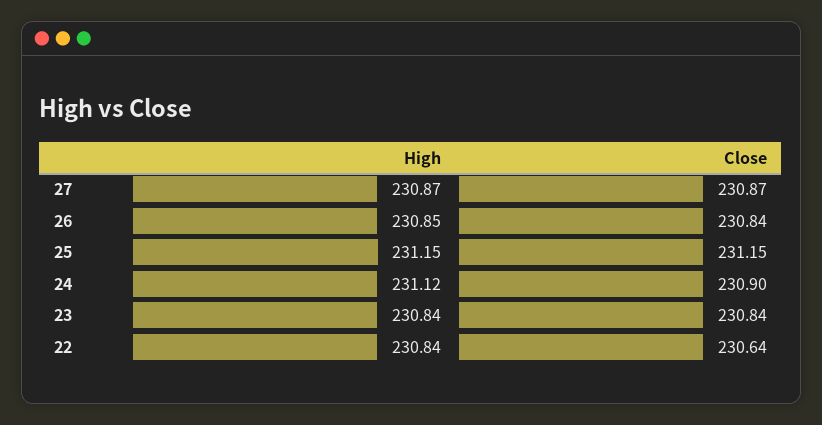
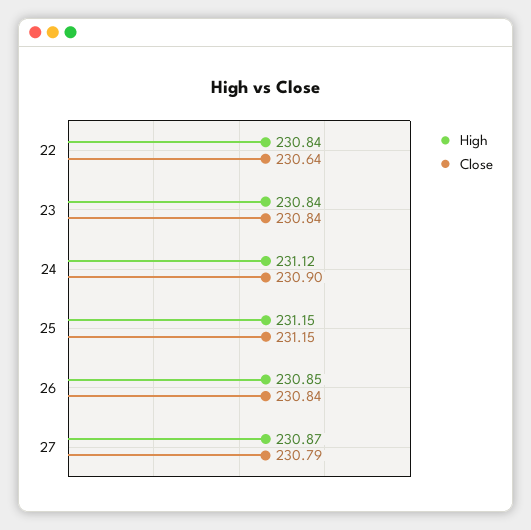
Close, 27: 230.87 -> 230.79

